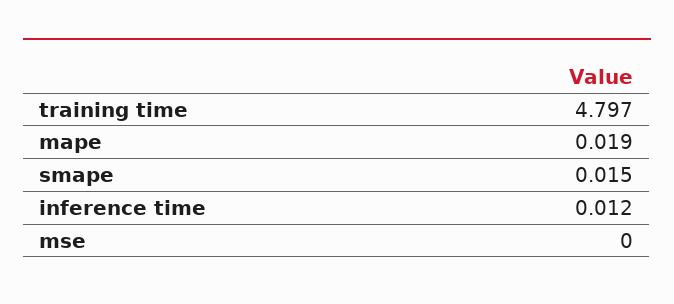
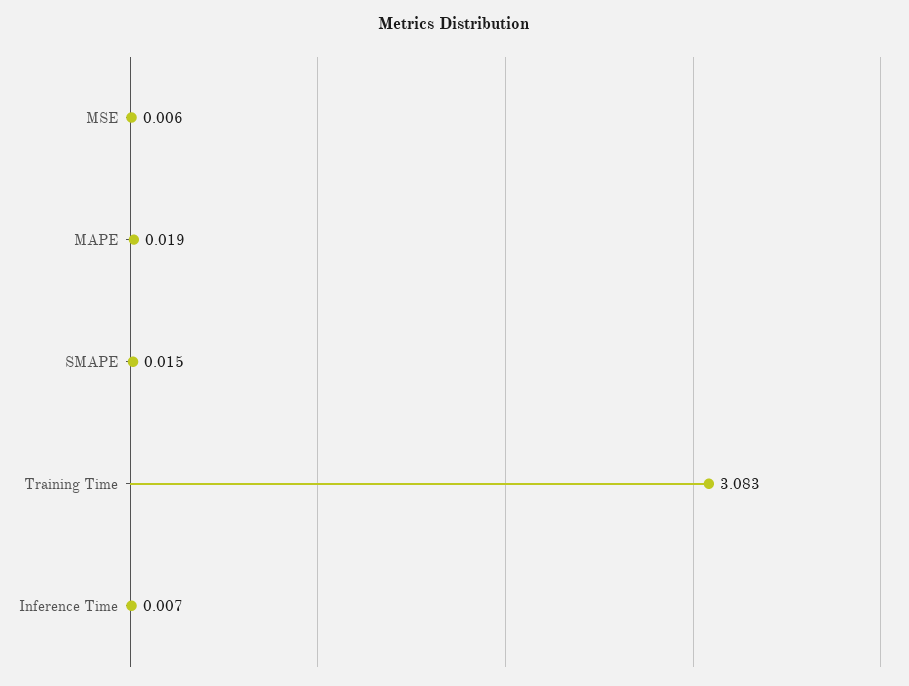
training time: 4.797 -> 3.083
inference time: 0.012 -> 0.007
mse: 0 -> 0.006

